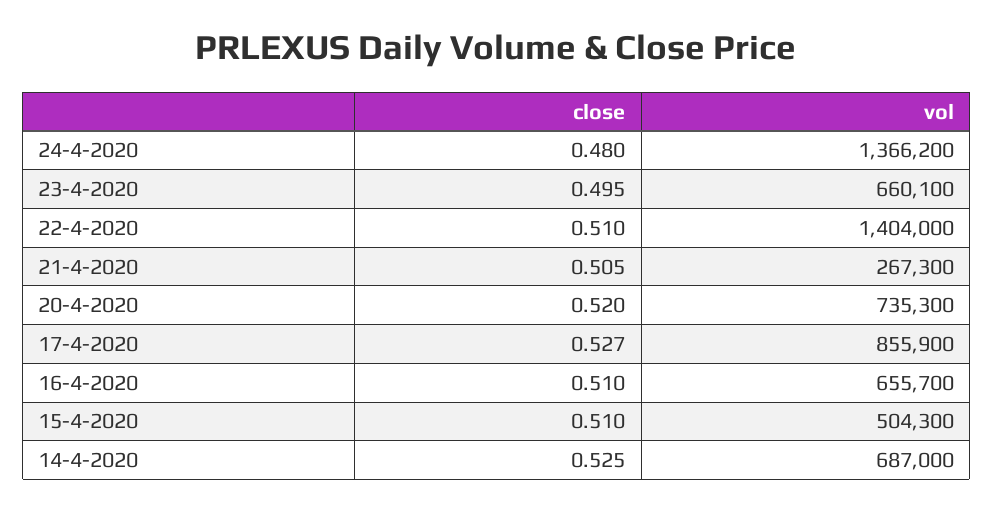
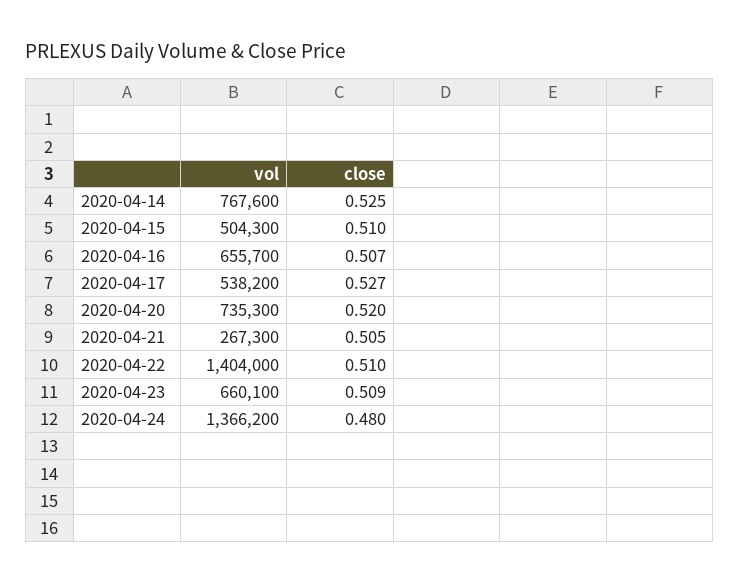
close, 23-4-2020: 0.495 -> 0.509
vol, 17-4-2020: 855900 -> 538200
close, 16-4-2020: 0.51 -> 0.507
vol, 14-4-2020: 687000 -> 767600

